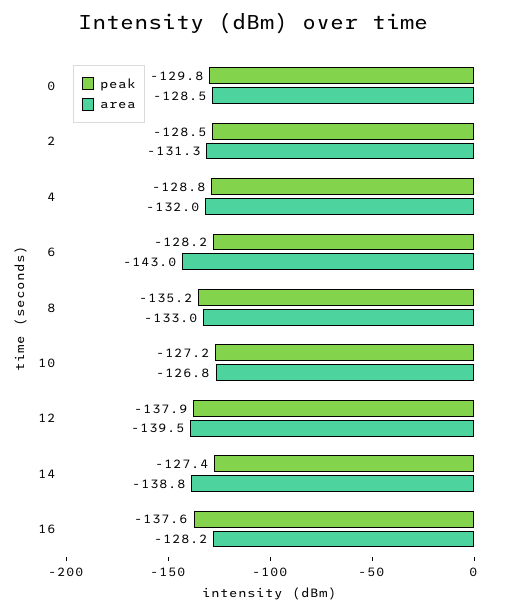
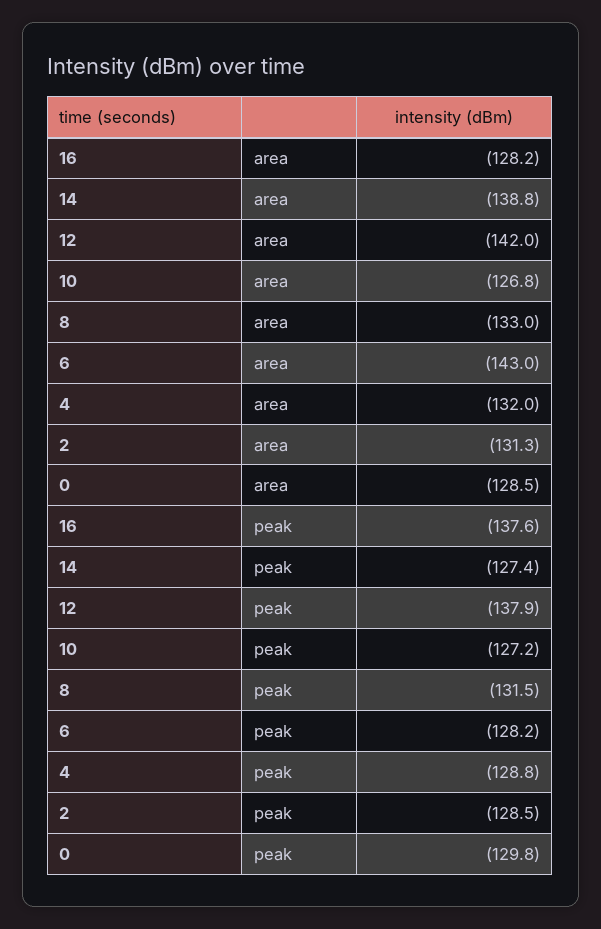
peak, 8: -135.2 -> -131.5
area, 12: -139.5 -> -142

